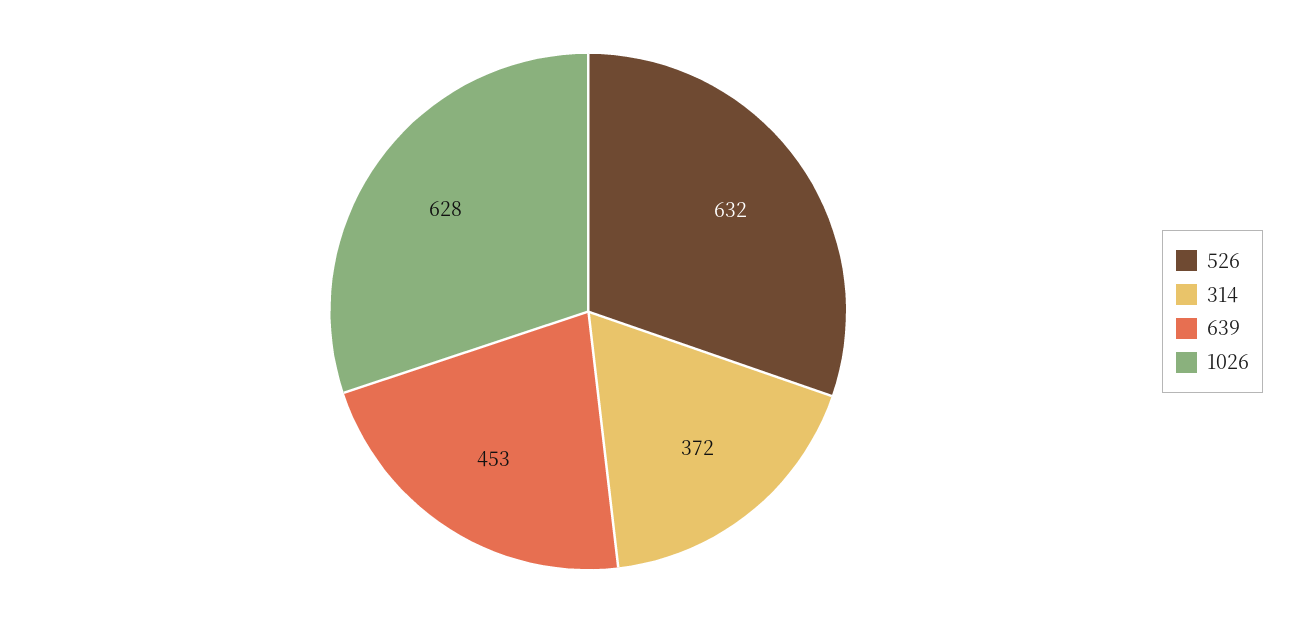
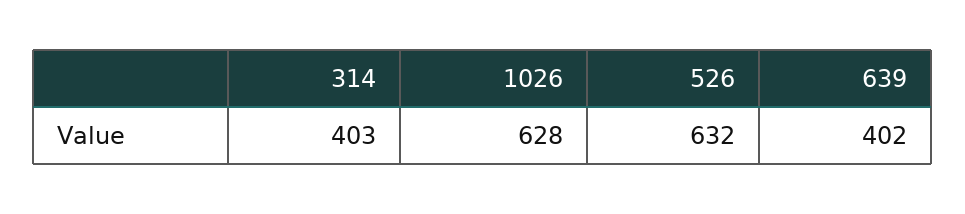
314: 372 -> 403
639: 453 -> 402

